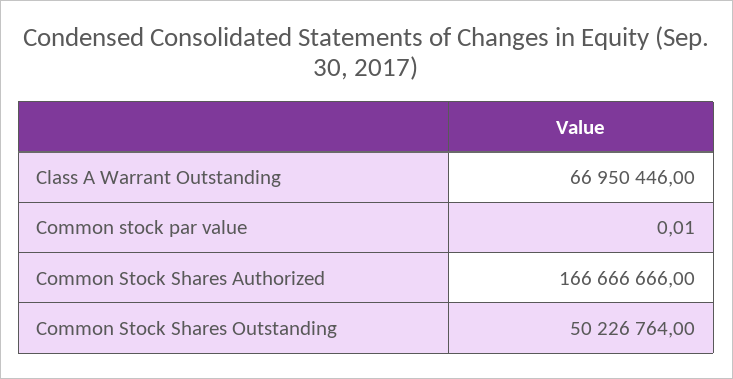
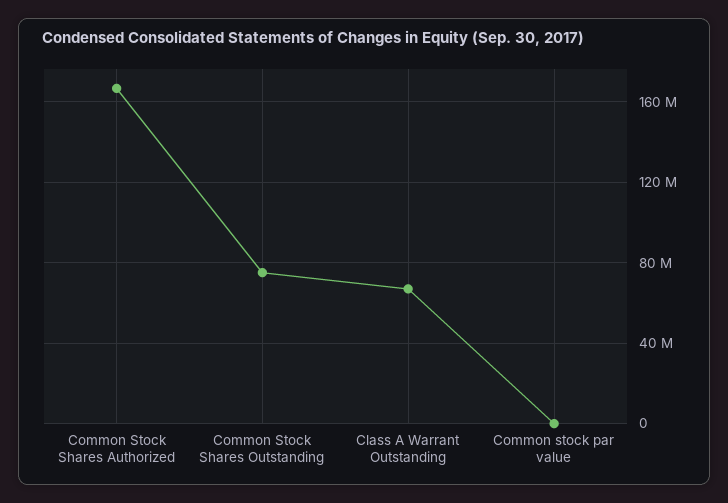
Common Stock Shares Outstanding: 50226764 -> 75000000

